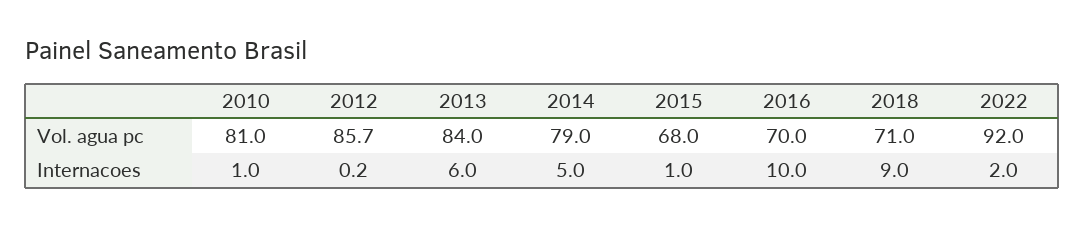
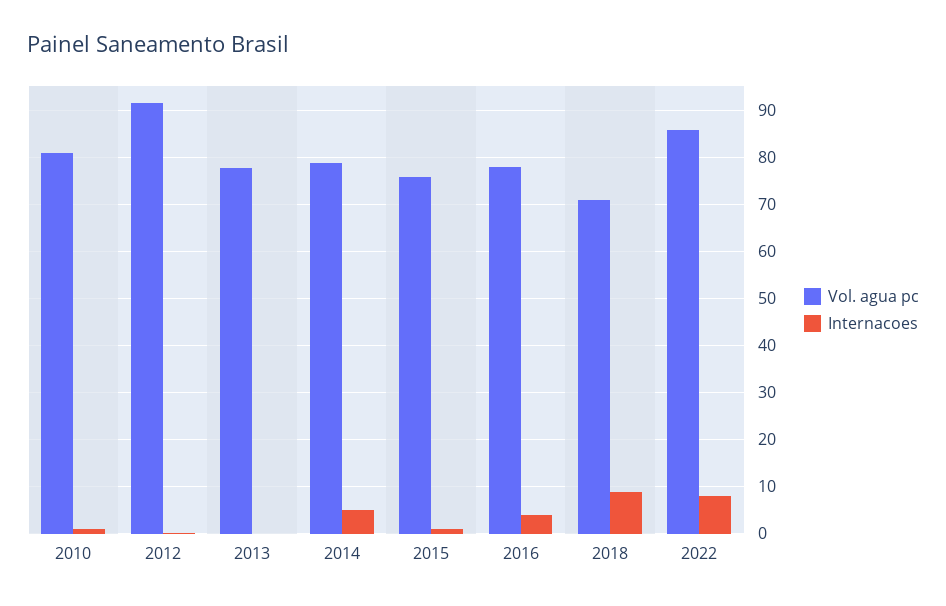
Vol. agua pc, 2012: 85.7 -> 92
Vol. agua pc, 2013: 84 -> 78
Vol. agua pc, 2015: 68 -> 76
Vol. agua pc, 2016: 70 -> 78
Vol. agua pc, 2022: 92 -> 86
Internacoes, 2013: 6 -> 0
Internacoes, 2016: 10 -> 4
Internacoes, 2022: 2 -> 8

